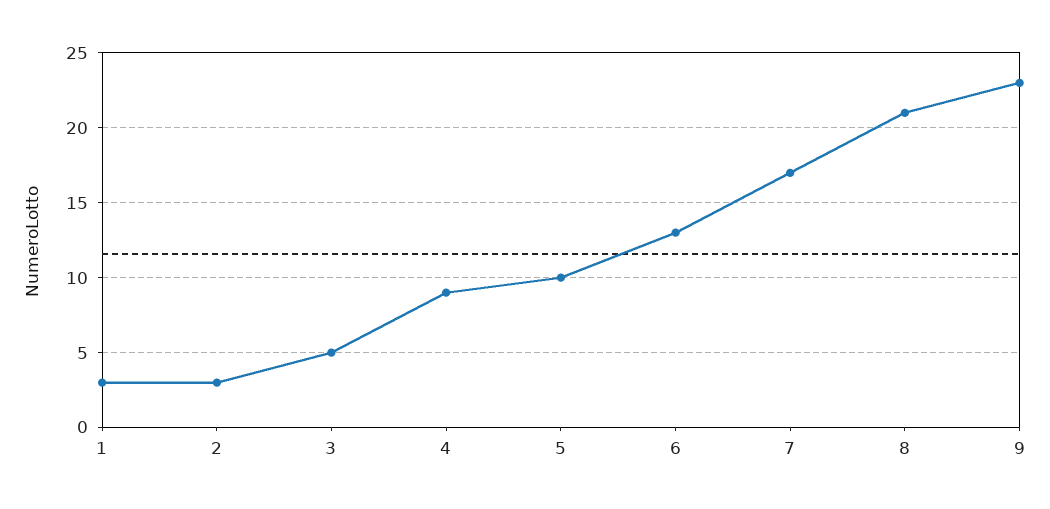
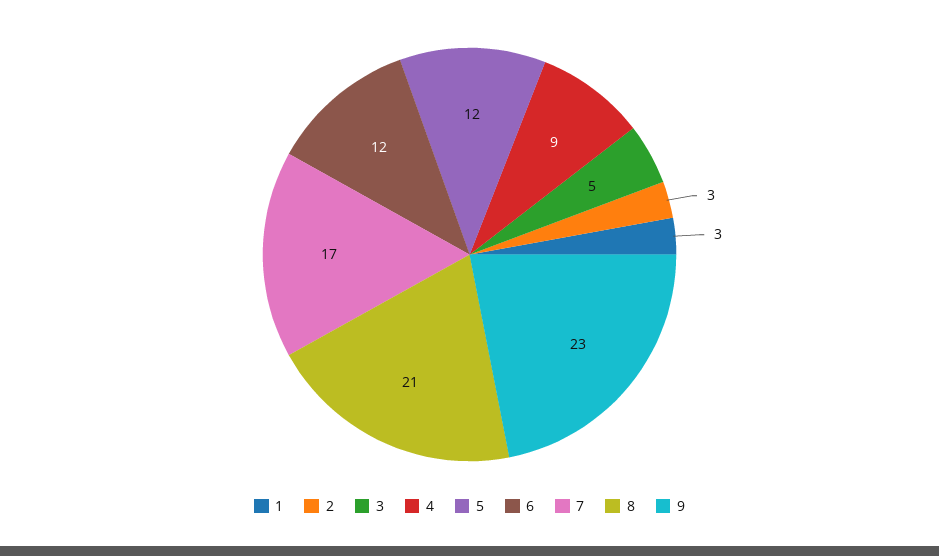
5: 10 -> 12
6: 13 -> 12

